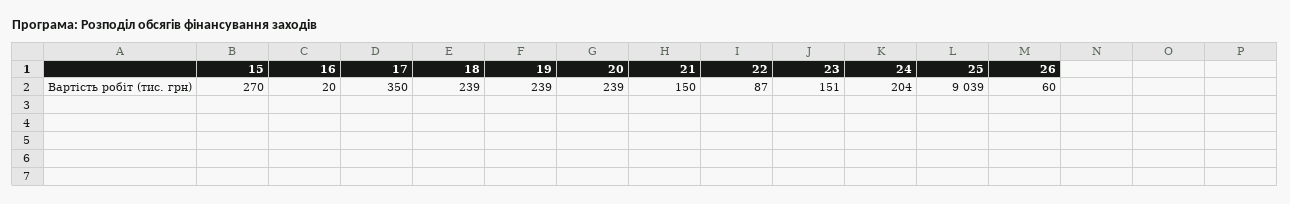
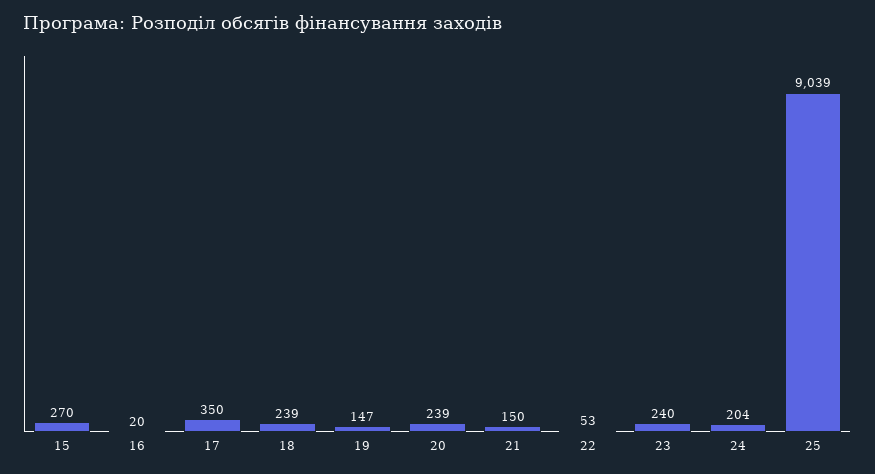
19: 239 -> 147
22: 87 -> 53
23: 151 -> 240
26: 60 -> none

